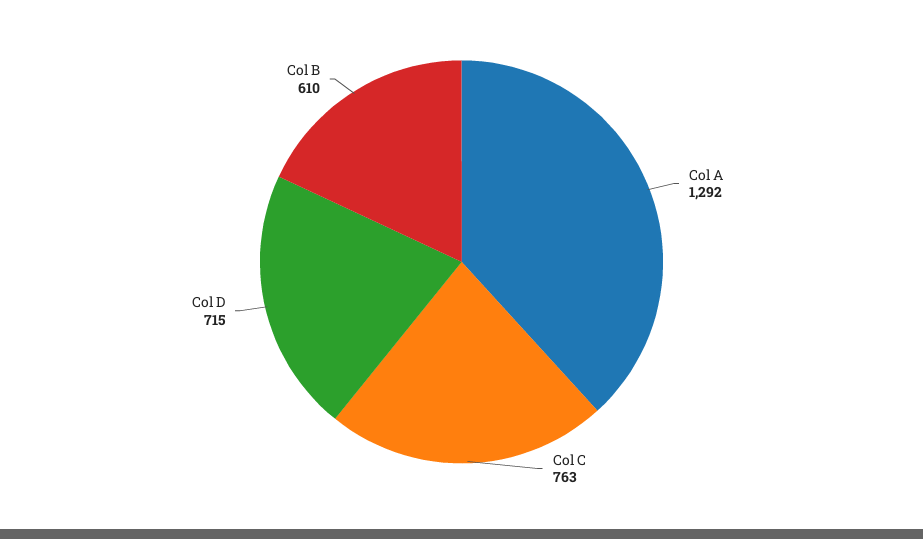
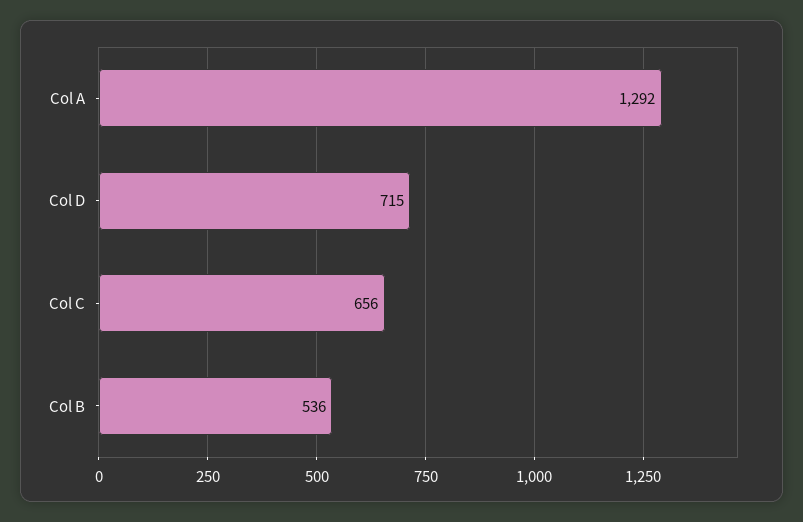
Col C: 763 -> 656
Col B: 610 -> 536

